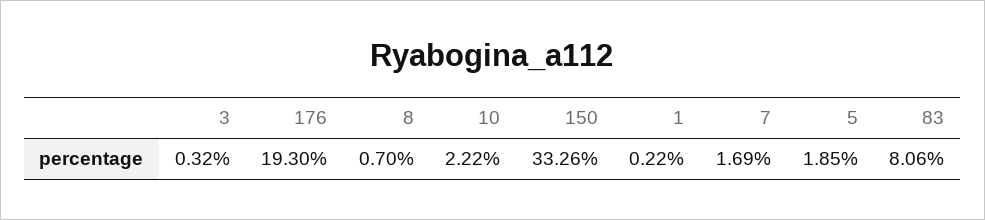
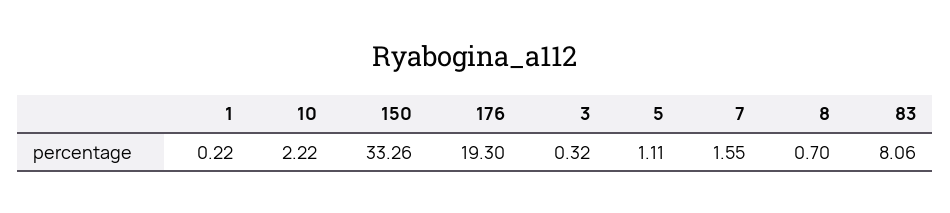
7: 1.69 -> 1.55
5: 1.85 -> 1.11

